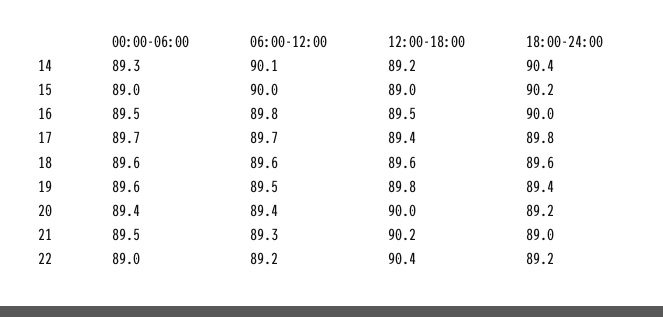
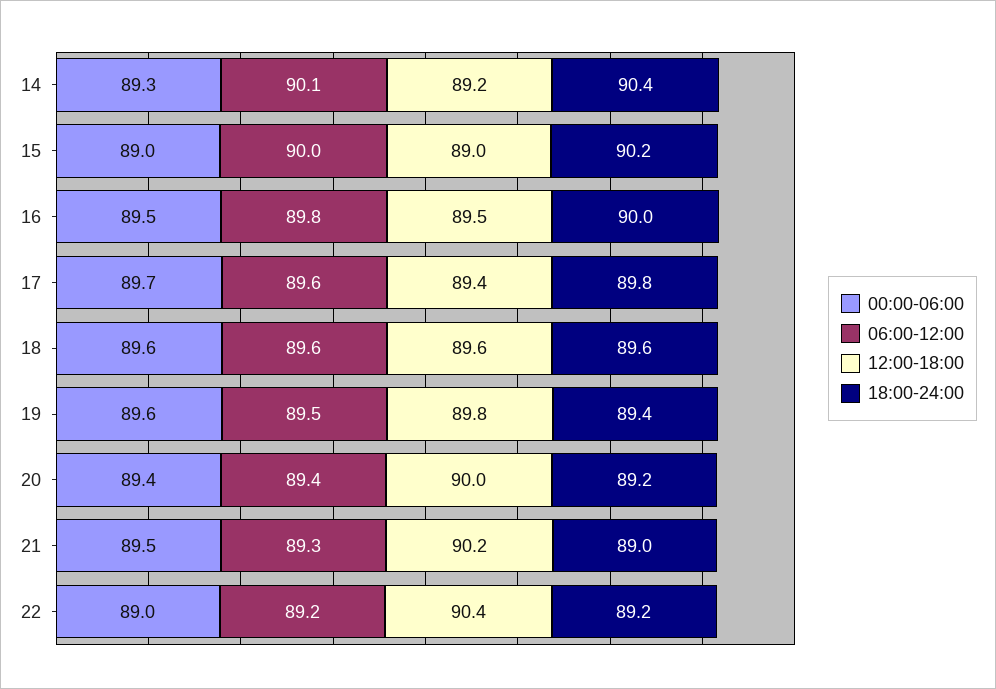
06:00-12:00, 17: 89.7 -> 89.6

